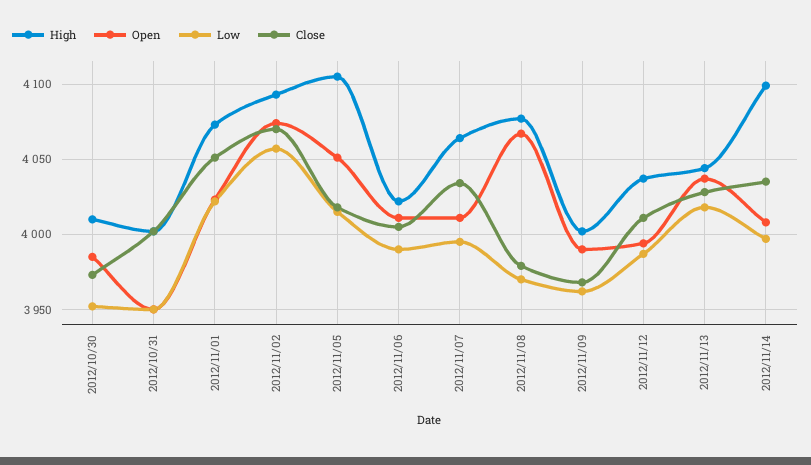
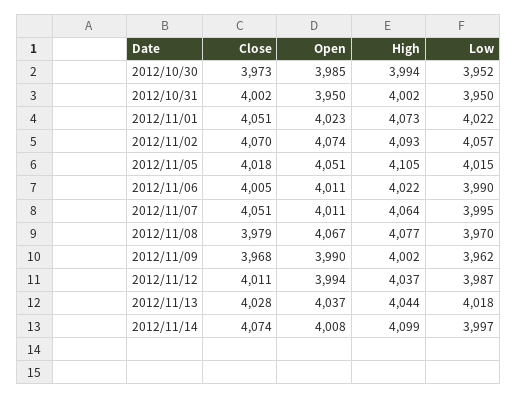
High, 2012/10/30: 4010 -> 3994
Close, 2012/11/07: 4035 -> 4051
Close, 2012/11/14: 4035 -> 4074

